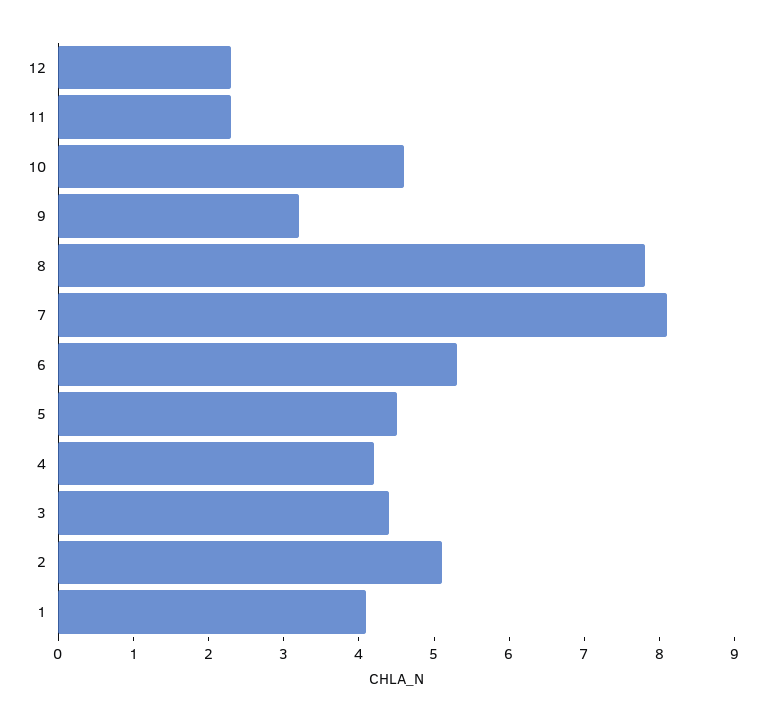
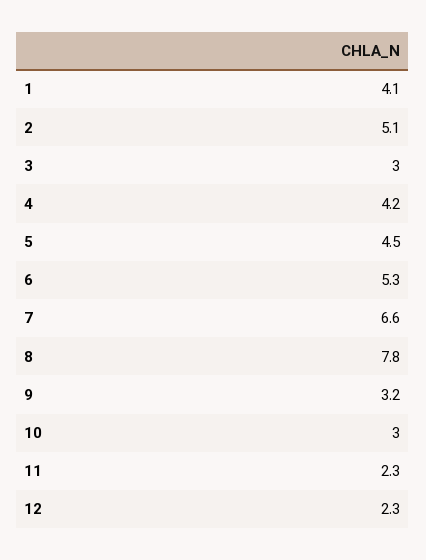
10: 4.5 -> 3
7: 8 -> 6.6
3: 4.5 -> 3

